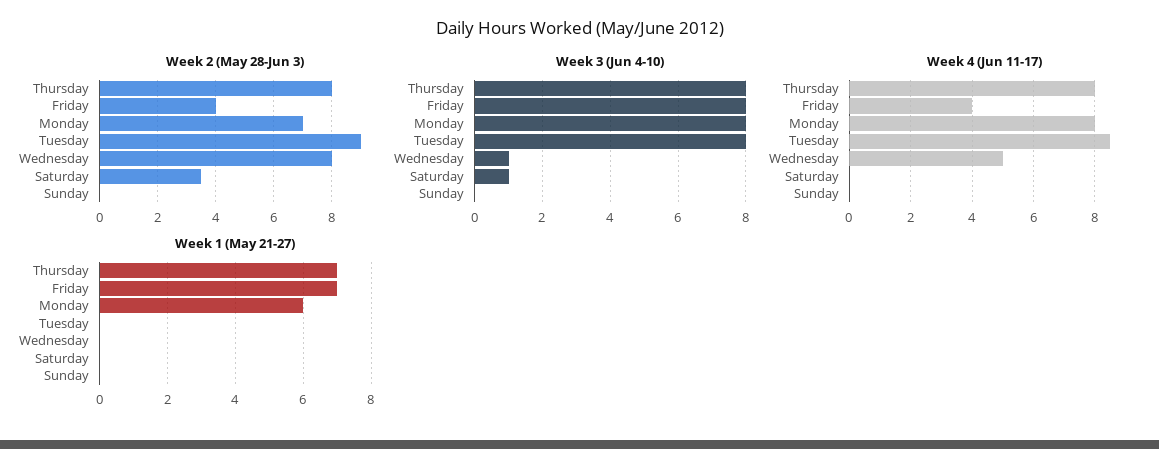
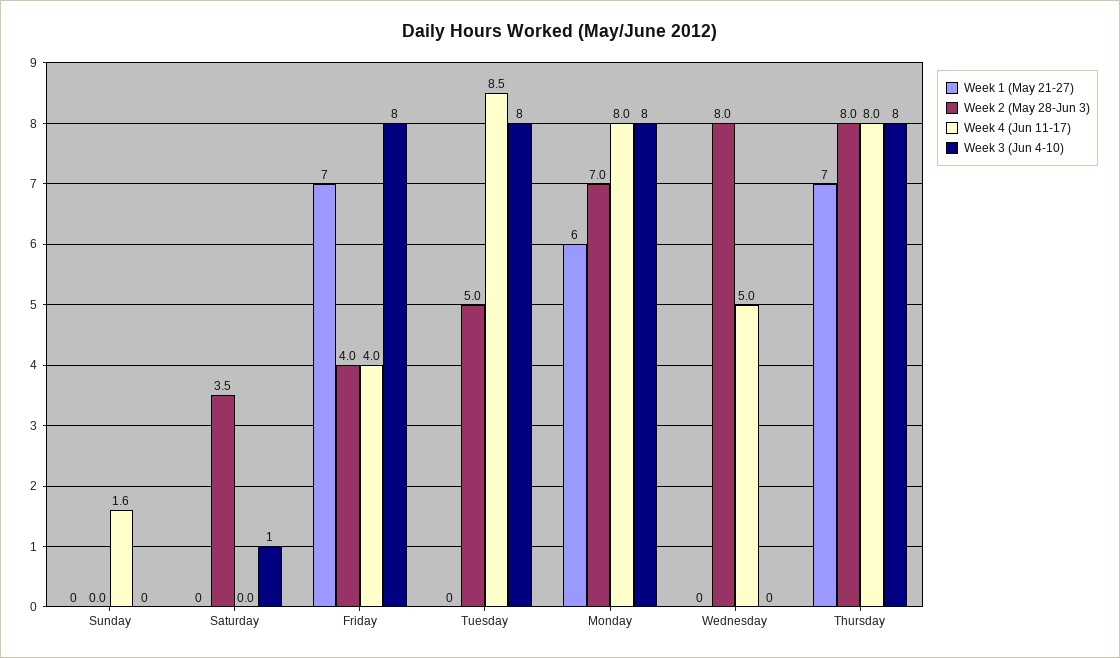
Week 2 (May 28-Jun 3), Tuesday: 9 -> 5
Week 3 (Jun 4-10), Wednesday: 1 -> 0
Week 4 (Jun 11-17), Sunday: 0 -> 1.6

